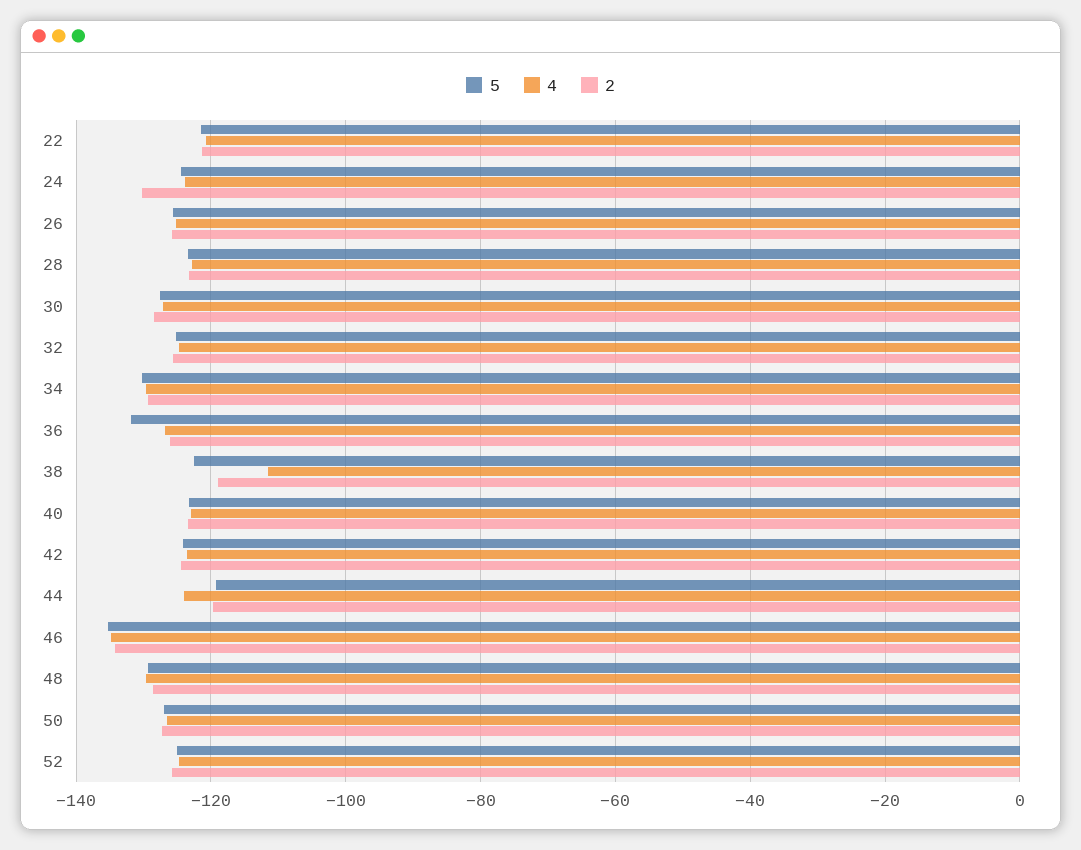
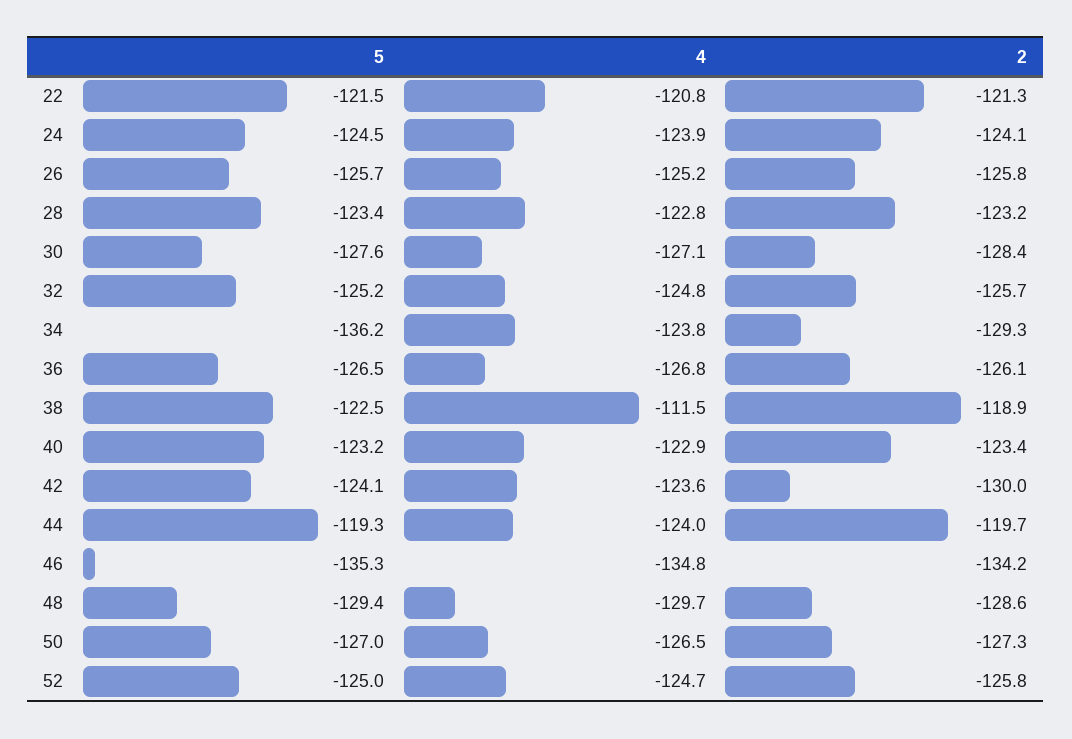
2, 24: -130 -> -124.1
5, 34: -130 -> -136.2
4, 34: -130 -> -123.8
5, 36: -132 -> -126.5
2, 42: -124 -> -130

